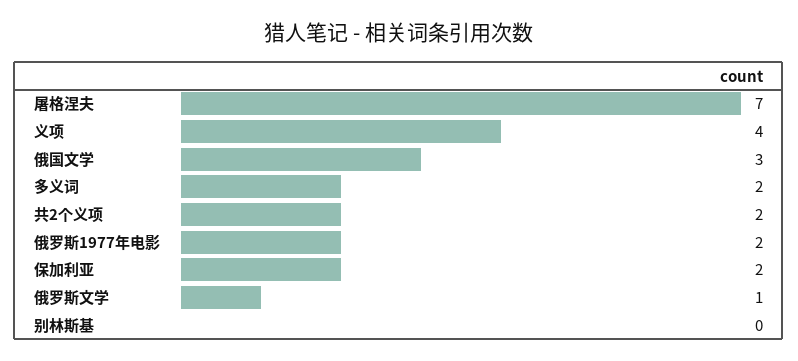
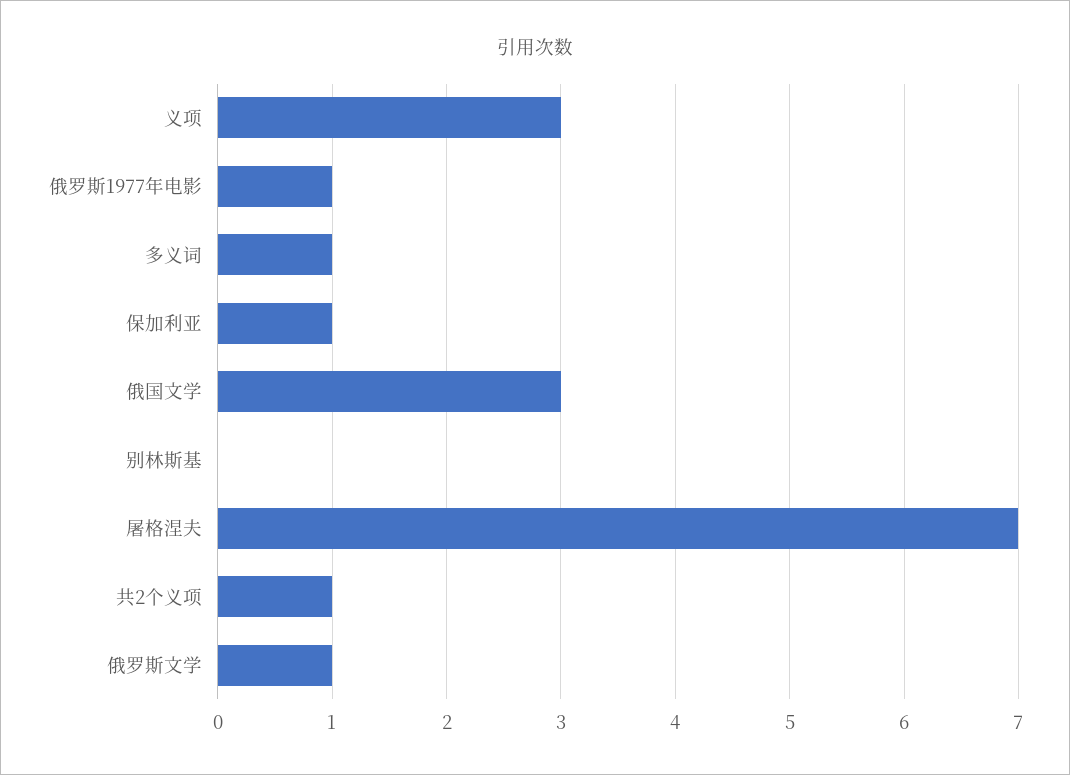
义项: 4 -> 3
多义词: 2 -> 1
共2个义项: 2 -> 1
俄罗斯1977年电影: 2 -> 1
保加利亚: 2 -> 1

